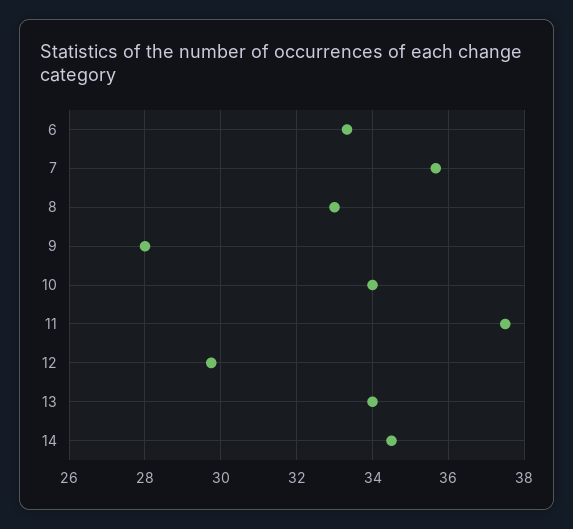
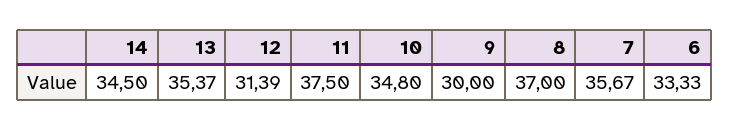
8: 33 -> 37
9: 28 -> 30
10: 34 -> 34.8
12: 29.8 -> 31.39
13: 34 -> 35.37

